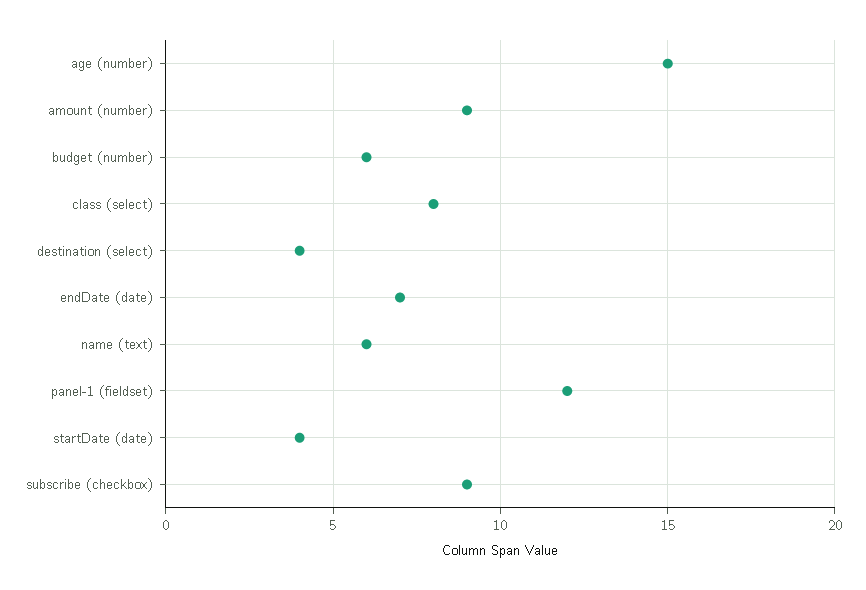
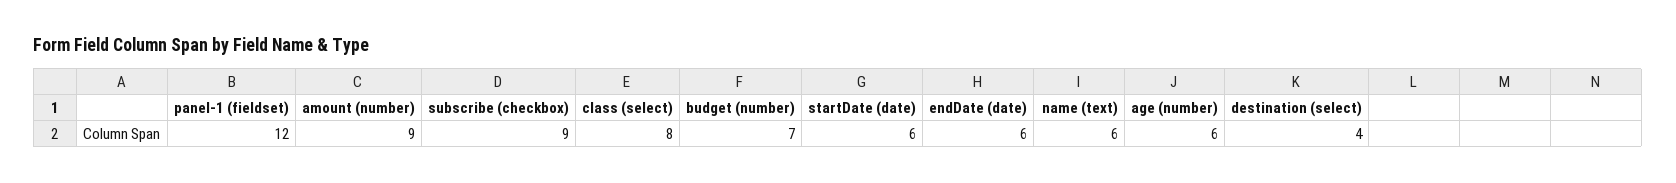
age (number): 15 -> 6
budget (number): 6 -> 7
endDate (date): 7 -> 6
startDate (date): 4 -> 6

